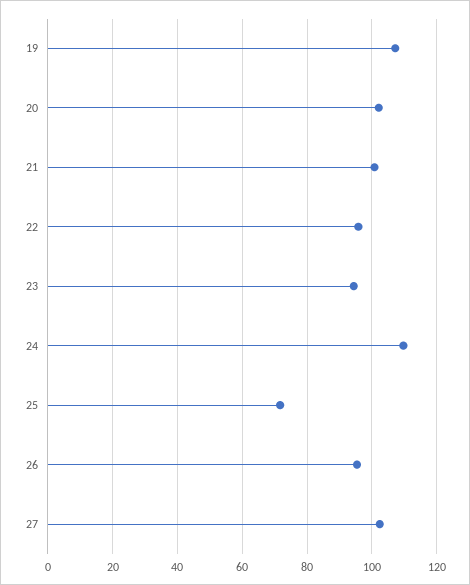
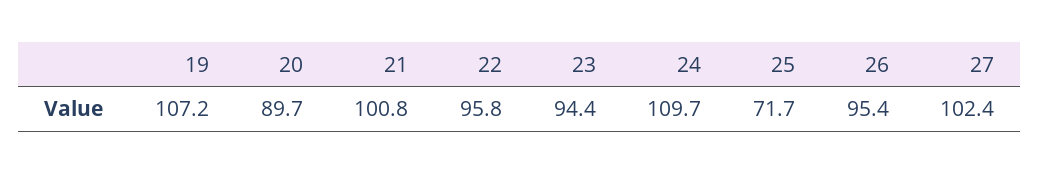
20: 102 -> 89.7

